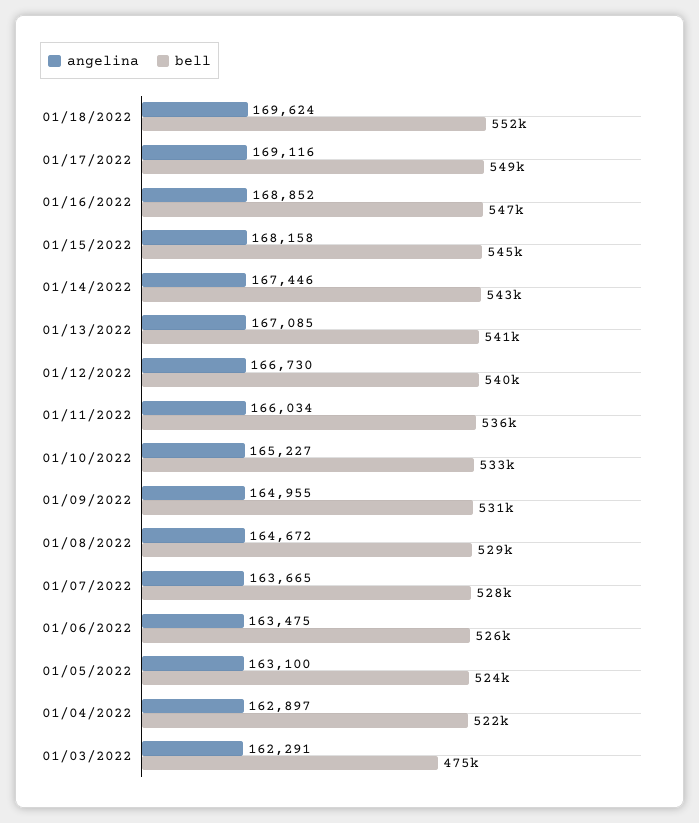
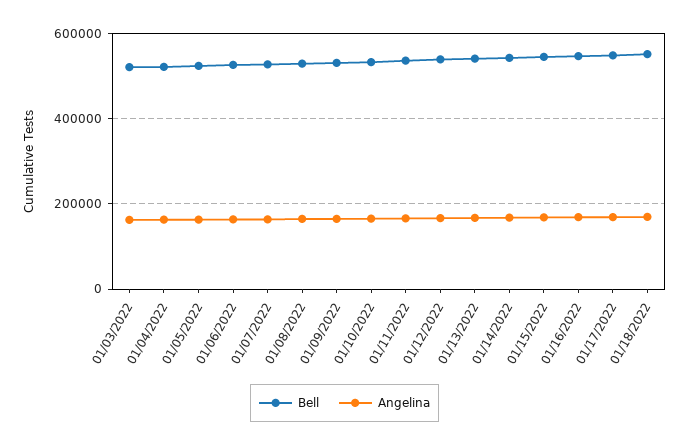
bell, 01/03/2022: 475000 -> 520000

